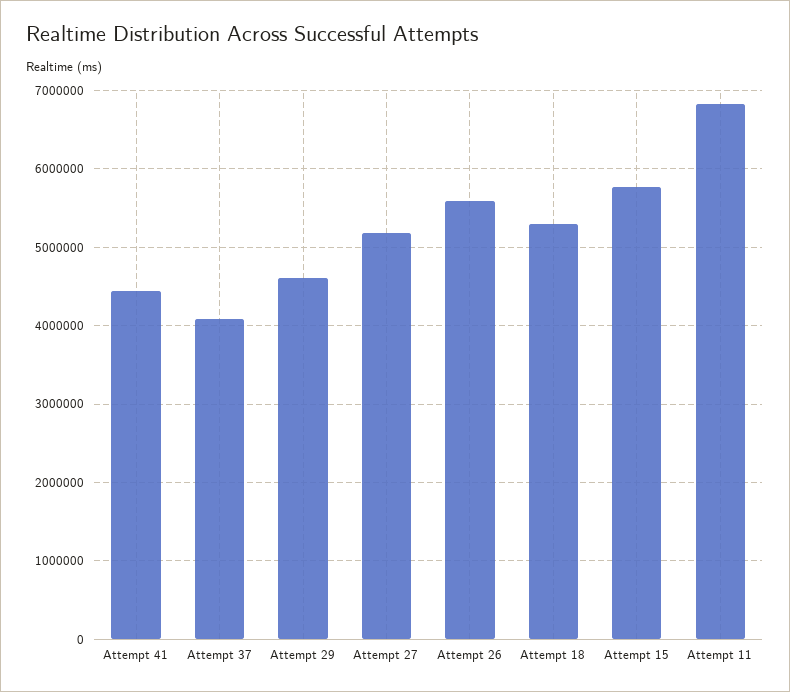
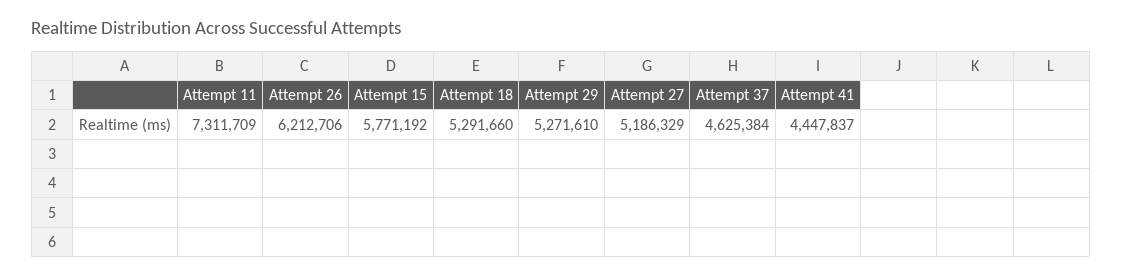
Attempt 37: 4100000 -> 4625384
Attempt 29: 4600000 -> 5271610
Attempt 26: 5600000 -> 6212706
Attempt 11: 6800000 -> 7311709

